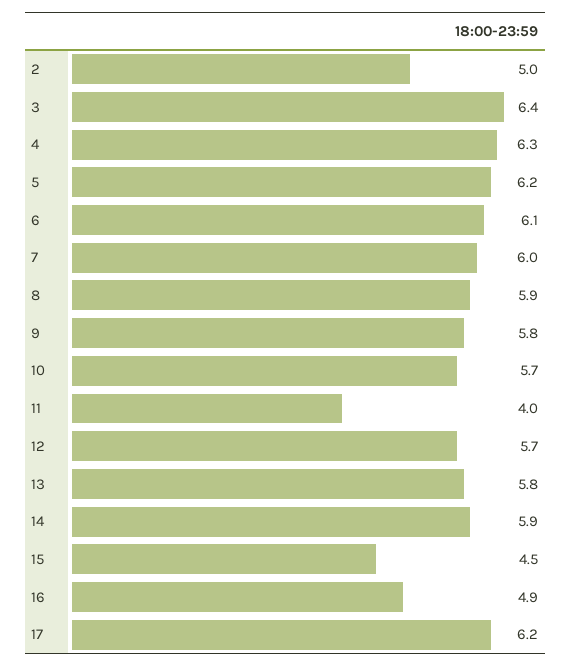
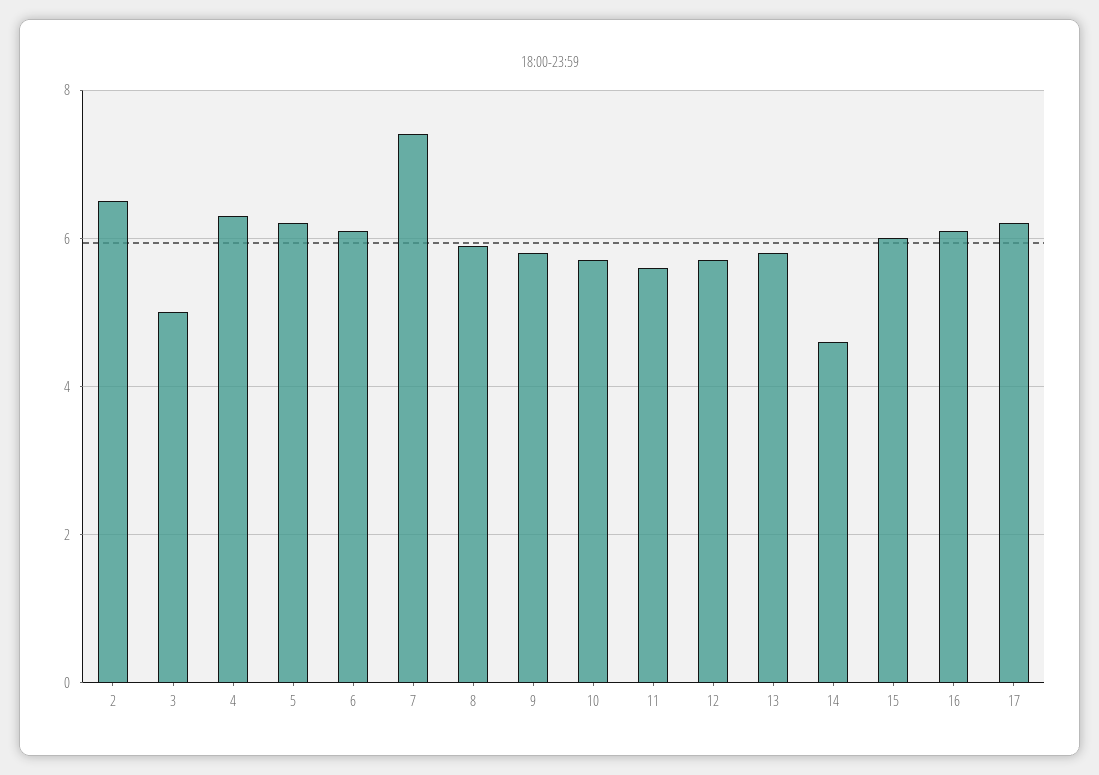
2: 5 -> 6.5
3: 6.4 -> 5
7: 6 -> 7.5
11: 4 -> 5.5
14: 5.9 -> 4.5
15: 4.5 -> 6
16: 4.9 -> 6

